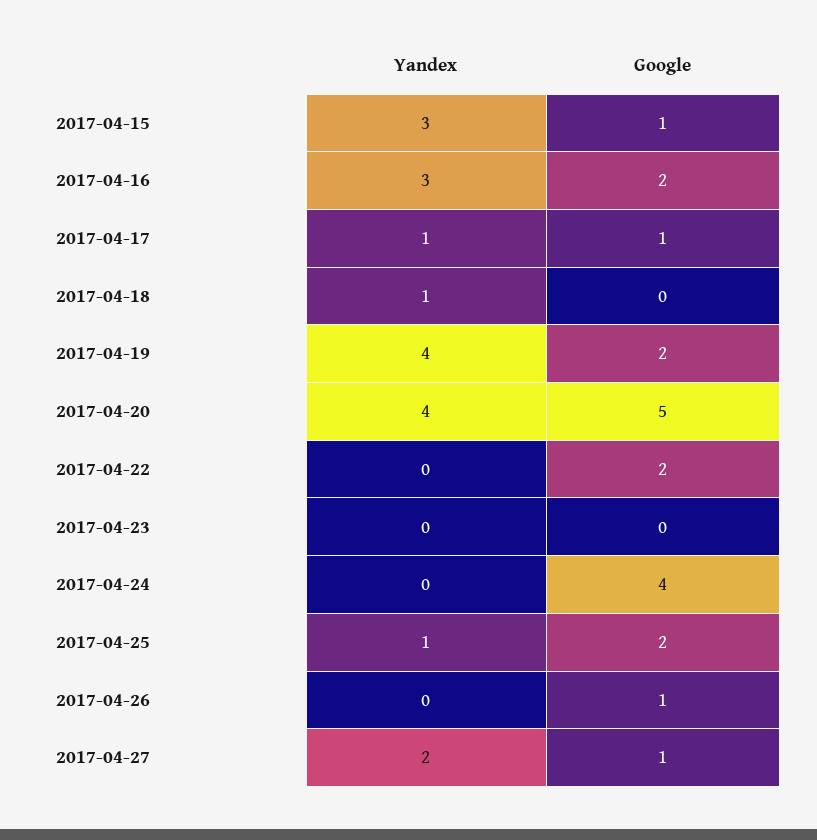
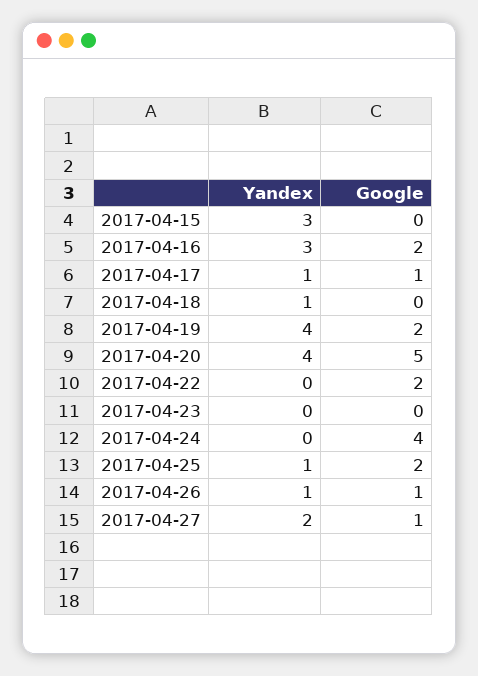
Google, 2017-04-15: 1 -> 0
Yandex, 2017-04-26: 0 -> 1

